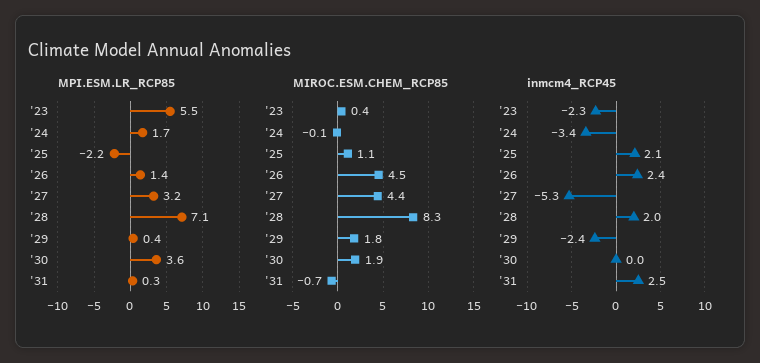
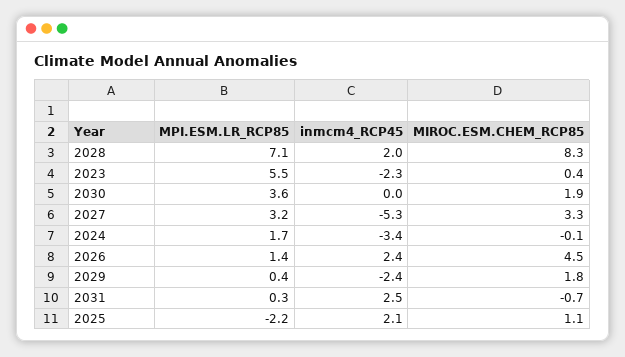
MIROC.ESM.CHEM_RCP85, '27: 4.4 -> 3.3

